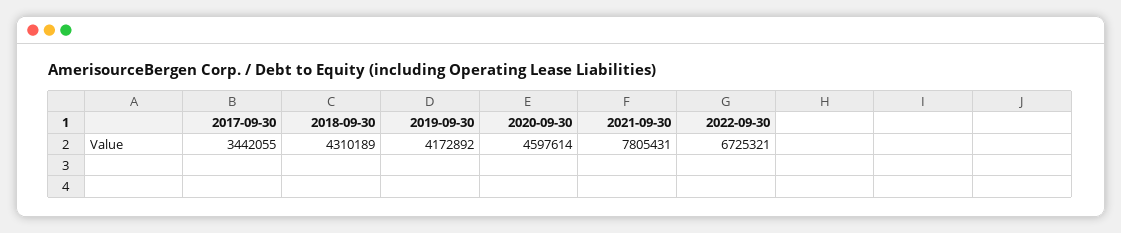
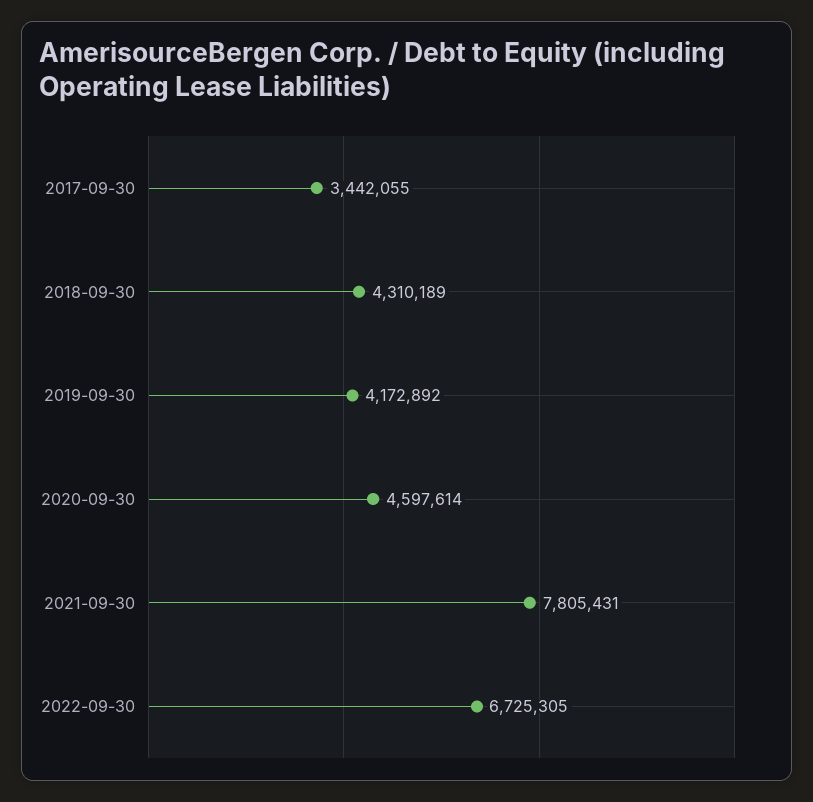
2022-09-30: 6725321 -> 6725305

